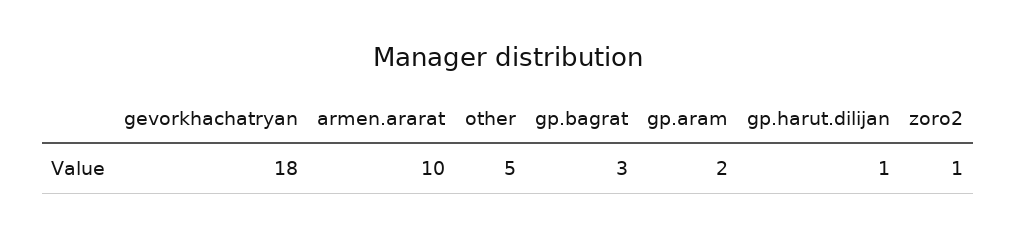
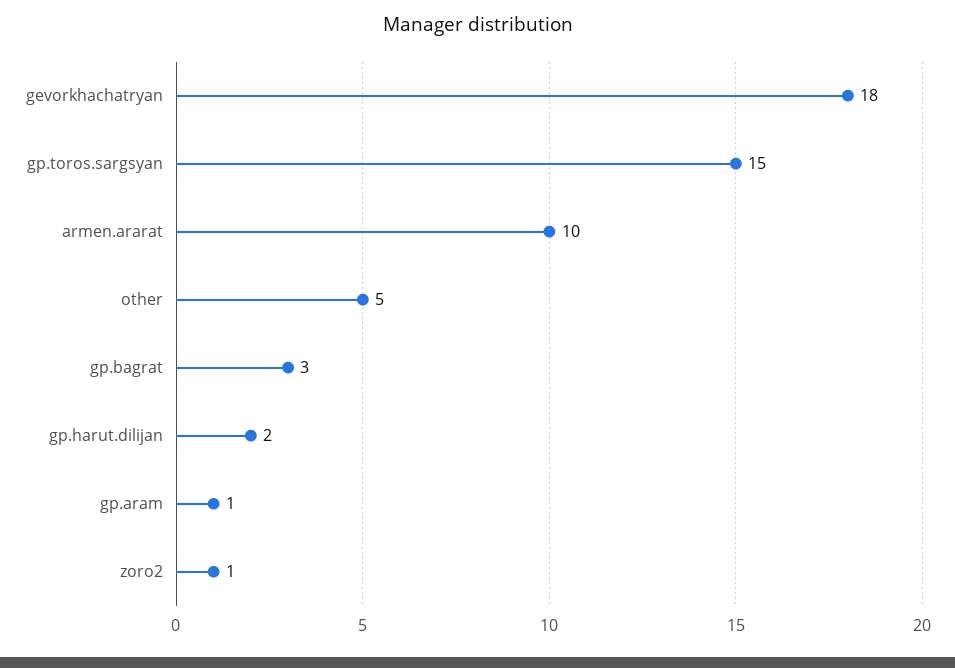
gp.aram: 2 -> 1
gp.harut.dilijan: 1 -> 2
gp.toros.sargsyan: none -> 15

